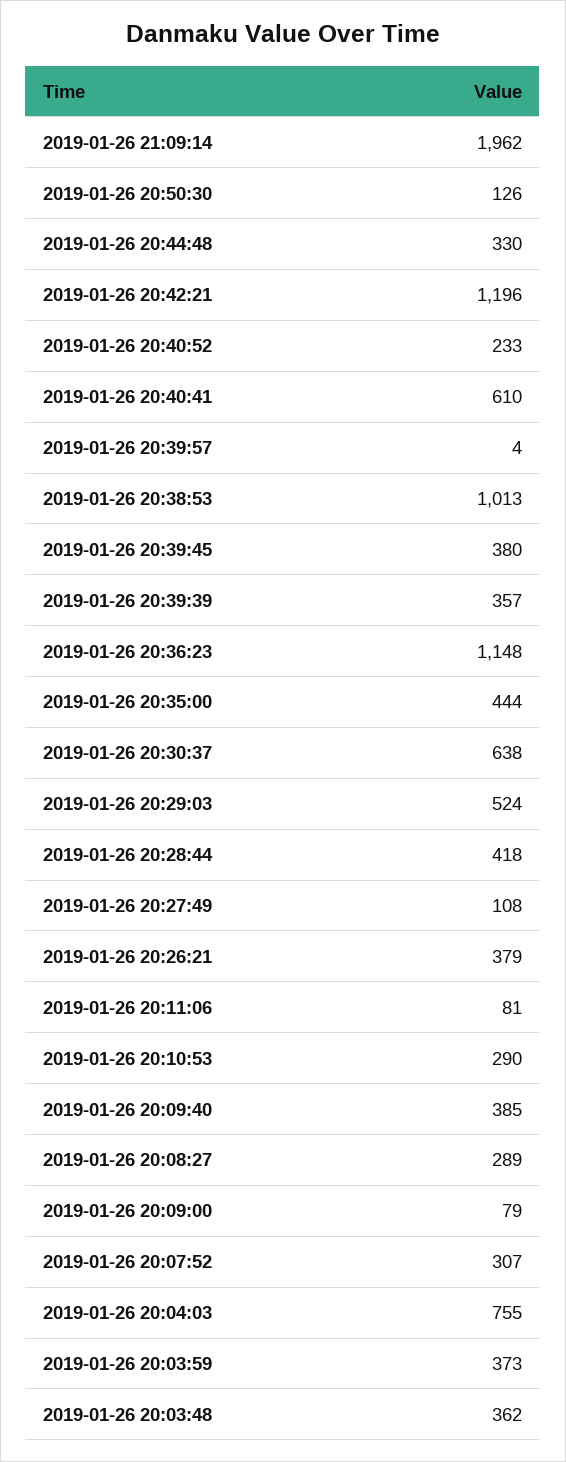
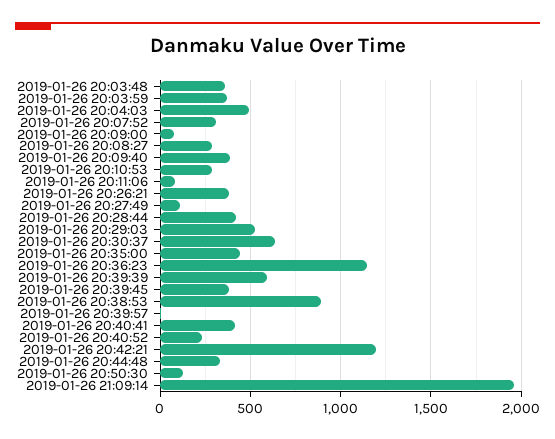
2019-01-26 20:40:41: 610 -> 400
2019-01-26 20:38:53: 1013 -> 900
2019-01-26 20:39:39: 357 -> 600
2019-01-26 20:04:03: 755 -> 500

